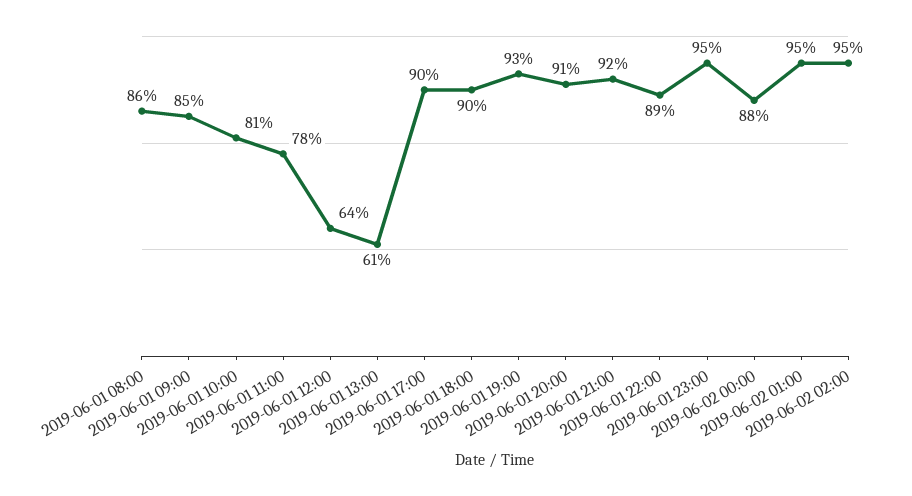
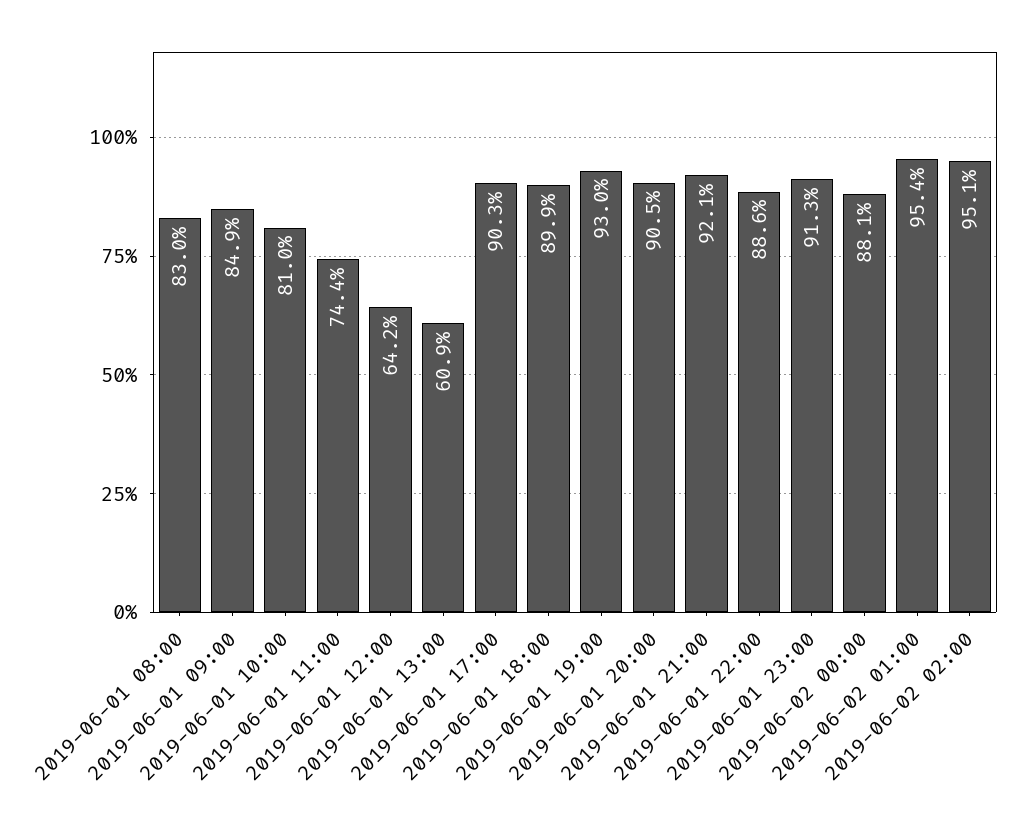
2019-06-01 08:00: 86 -> 83
2019-06-01 11:00: 78 -> 74.4
2019-06-01 23:00: 95 -> 91.3

